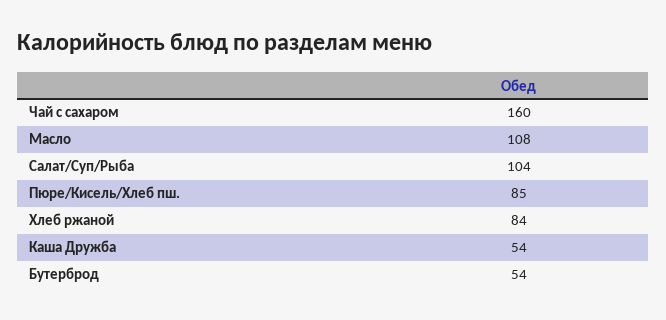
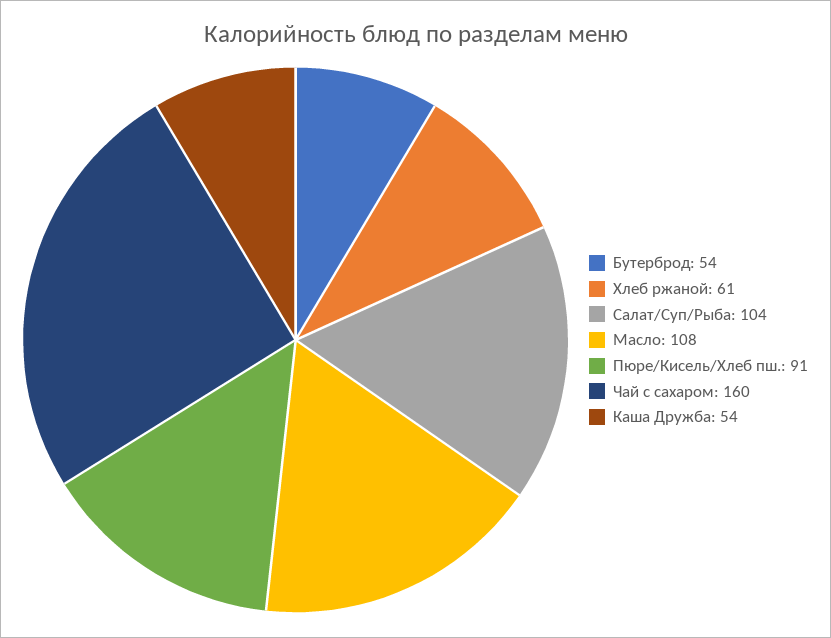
Пюре/Кисель/Хлеб пш.: 85 -> 91
Хлеб ржаной: 84 -> 61

